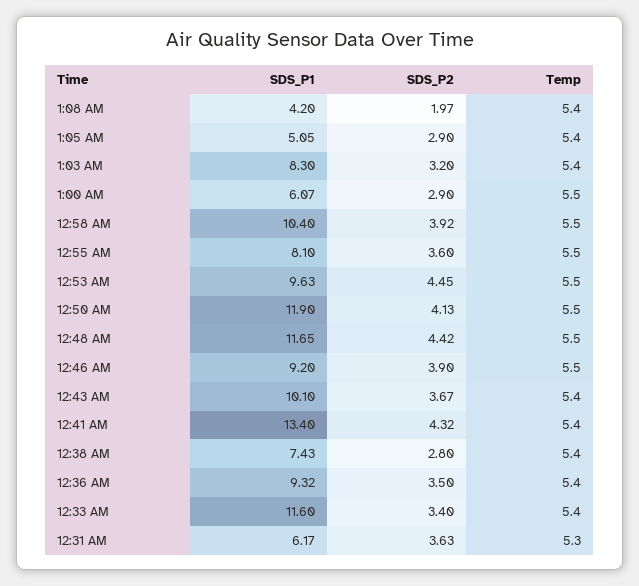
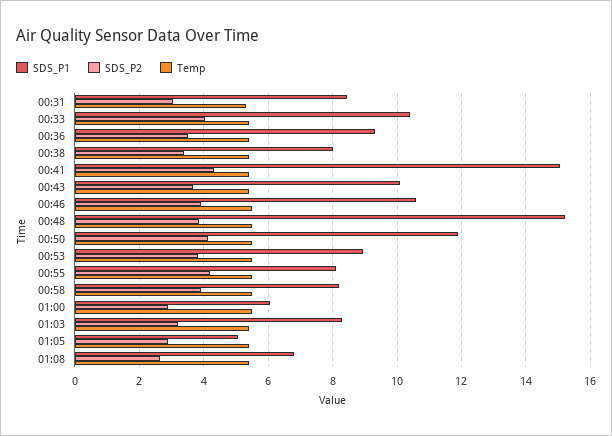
SDS_P1, 1:08 AM: 4.2 -> 6.8
SDS_P2, 1:08 AM: 1.97 -> 2.6
SDS_P1, 12:58 AM: 10.4 -> 8.2
SDS_P2, 12:55 AM: 3.6 -> 4.2
SDS_P1, 12:53 AM: 9.63 -> 9
SDS_P2, 12:53 AM: 4.45 -> 3.8
SDS_P1, 12:48 AM: 11.65 -> 15.2
SDS_P2, 12:48 AM: 4.42 -> 3.8
SDS_P1, 12:46 AM: 9.2 -> 10.6
SDS_P1, 12:41 AM: 13.4 -> 15
SDS_P1, 12:38 AM: 7.43 -> 8
SDS_P2, 12:38 AM: 2.8 -> 3.4
SDS_P1, 12:33 AM: 11.6 -> 10.4
SDS_P2, 12:33 AM: 3.4 -> 4
SDS_P1, 12:31 AM: 6.17 -> 8.4
SDS_P2, 12:31 AM: 3.63 -> 3

